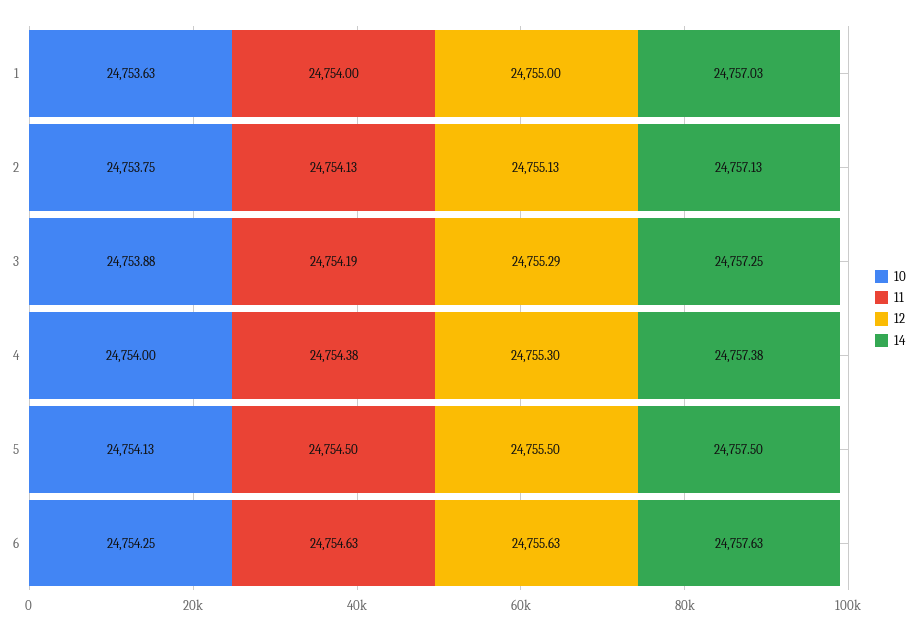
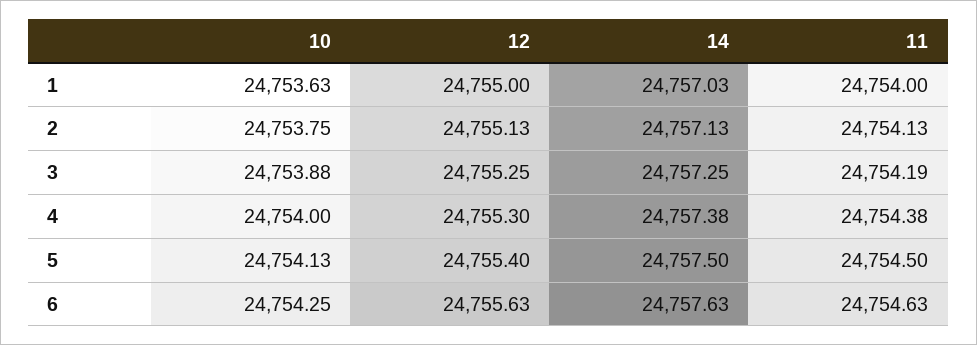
12, 3: 24755.29 -> 24755.25
12, 5: 24755.5 -> 24755.4

